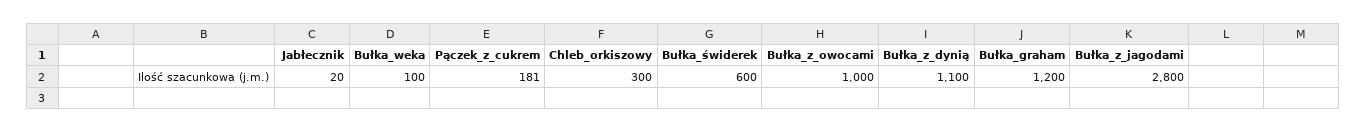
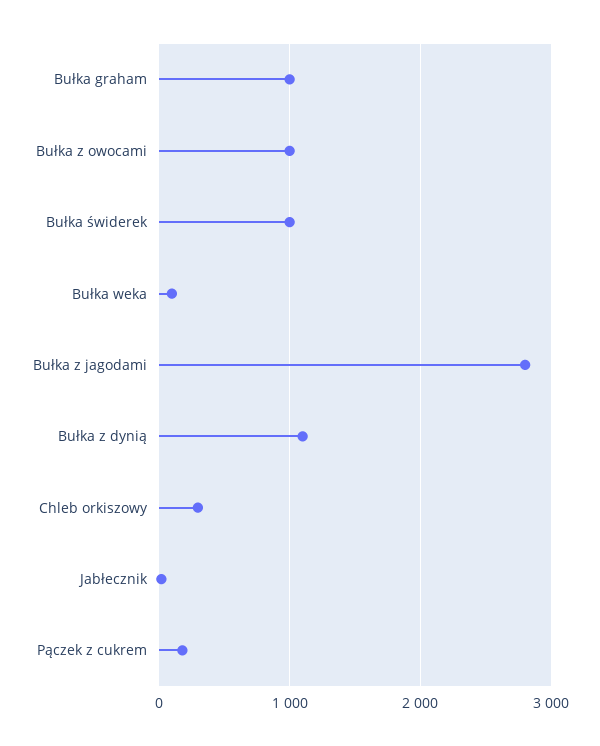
Bułka_świderek: 600 -> 1000
Bułka_graham: 1200 -> 1000

